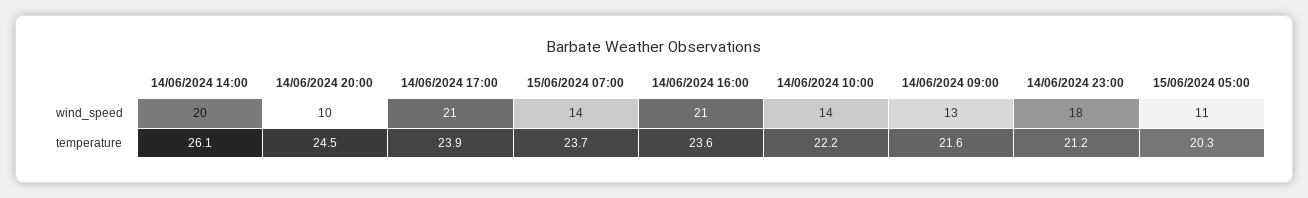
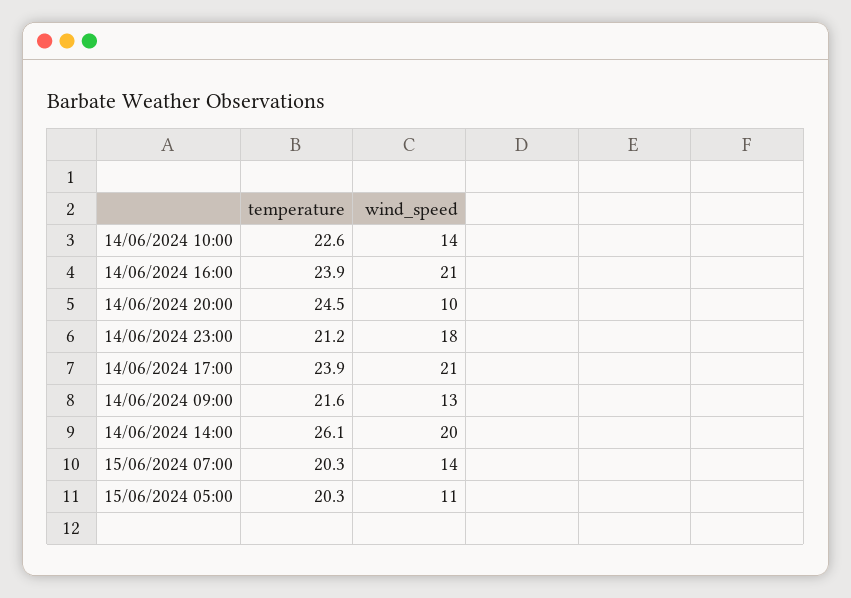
15/06/2024 07:00, temperature: 23.7 -> 20.3
14/06/2024 16:00, temperature: 23.6 -> 23.9
14/06/2024 10:00, temperature: 22.2 -> 22.6

